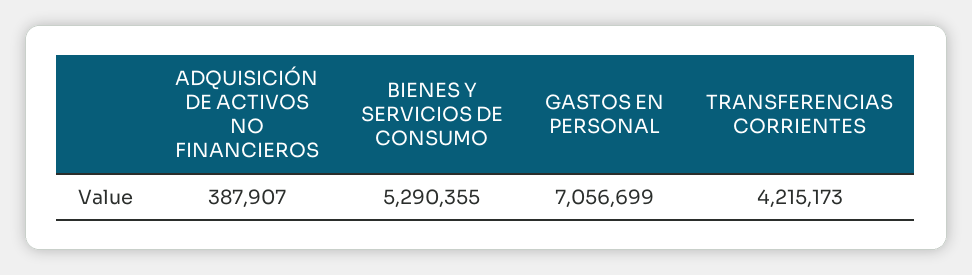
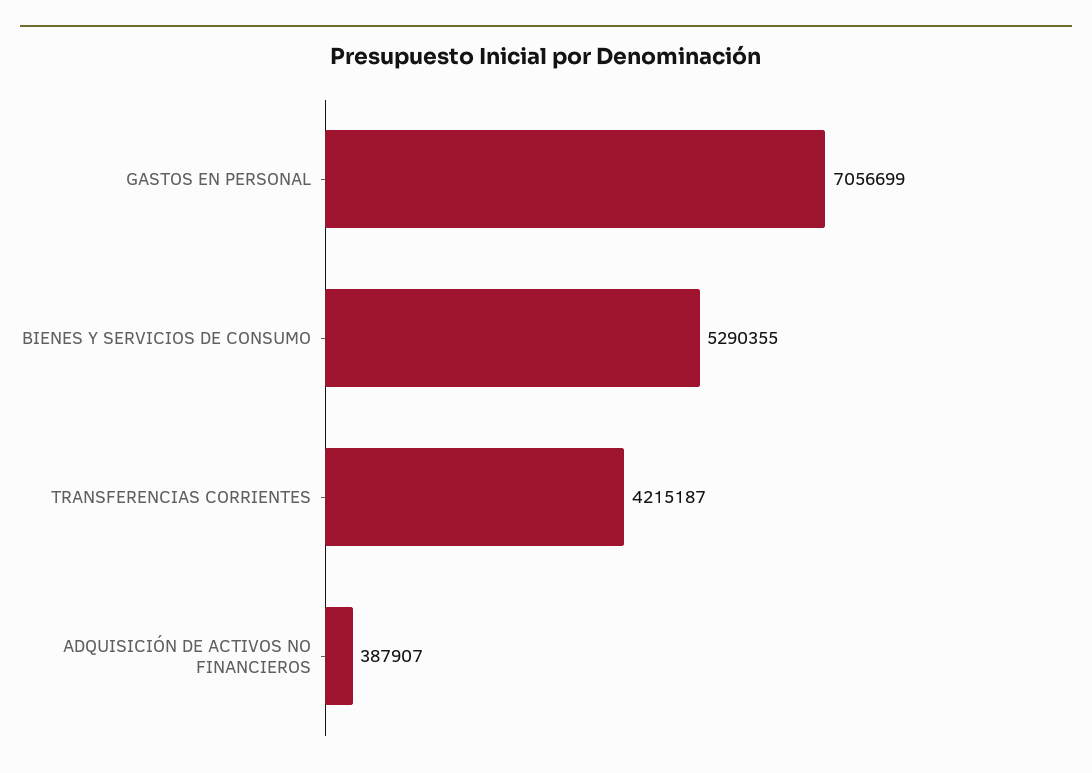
TRANSFERENCIAS CORRIENTES: 4215173 -> 4215187

